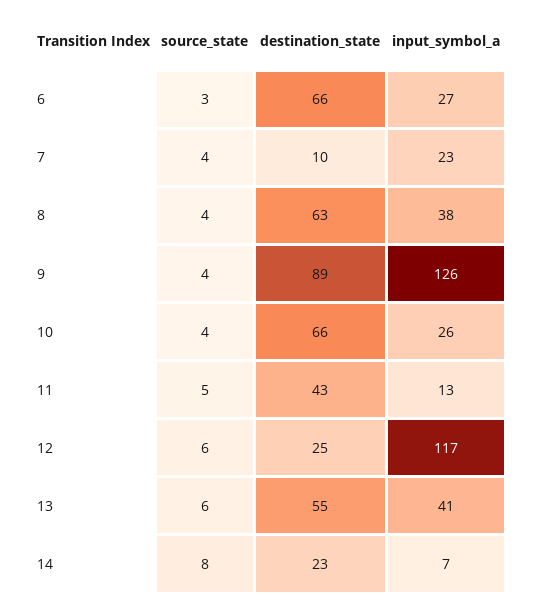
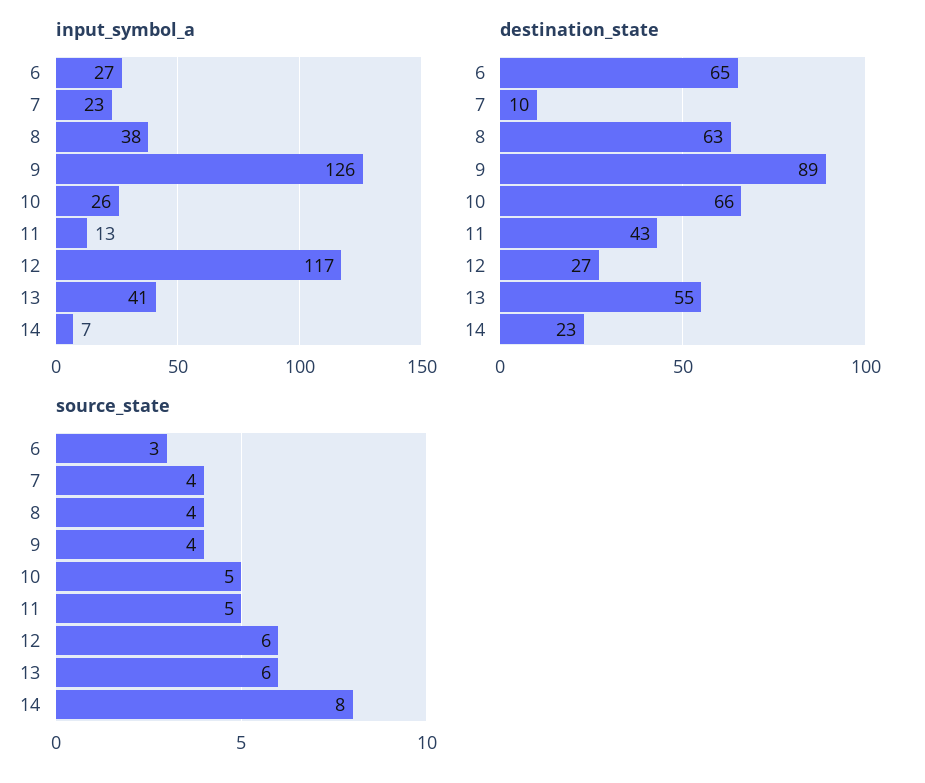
destination_state, 6: 66 -> 65
source_state, 10: 4 -> 5
destination_state, 12: 25 -> 27

